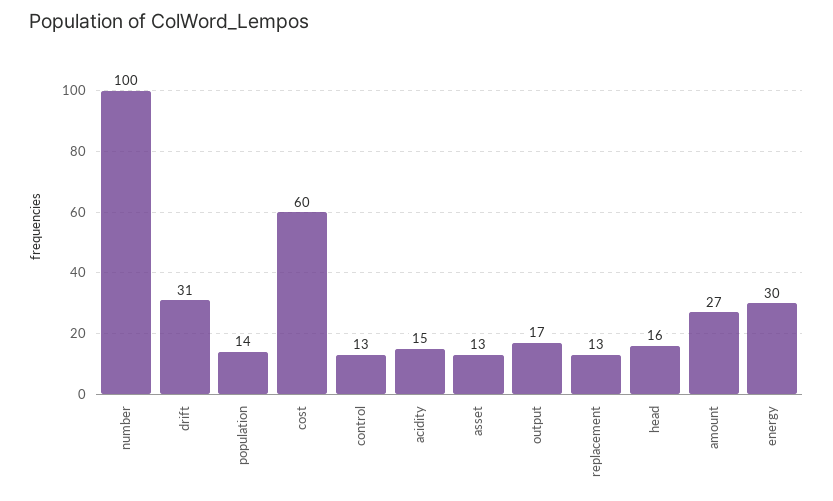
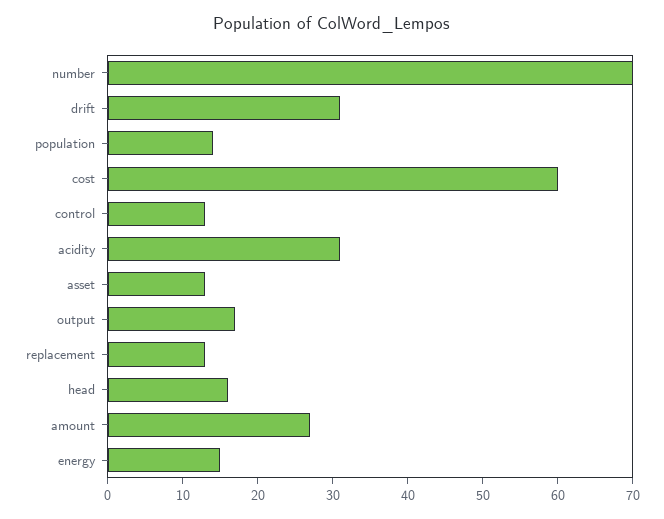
number: 100 -> 70
acidity: 15 -> 30
energy: 30 -> 15

